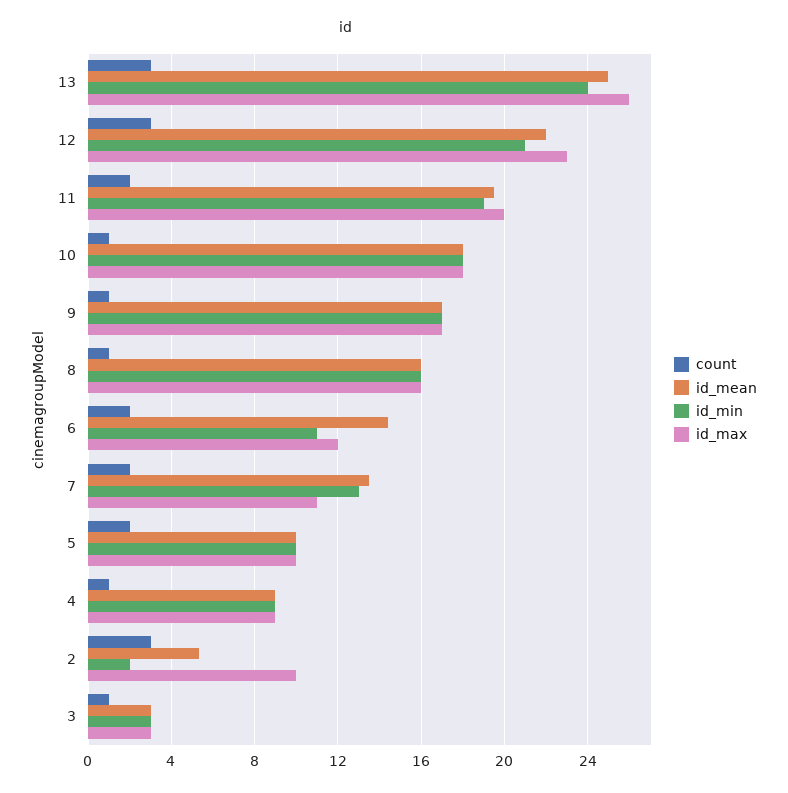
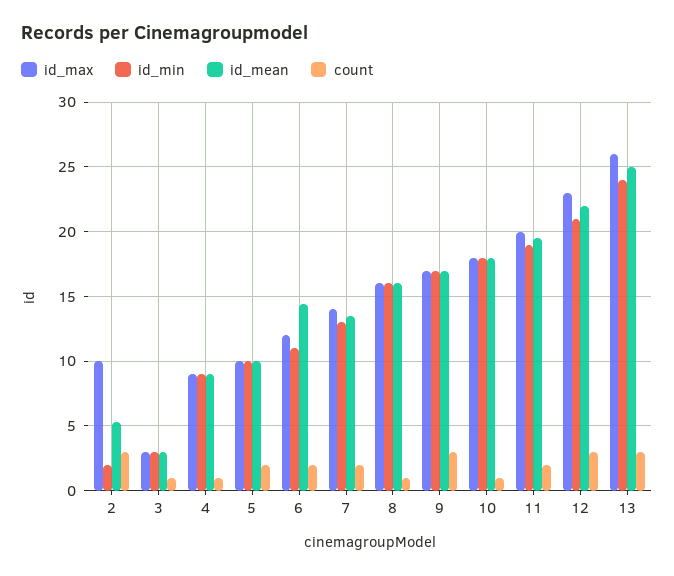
count, 9: 1 -> 3
id_max, 7: 11 -> 14

